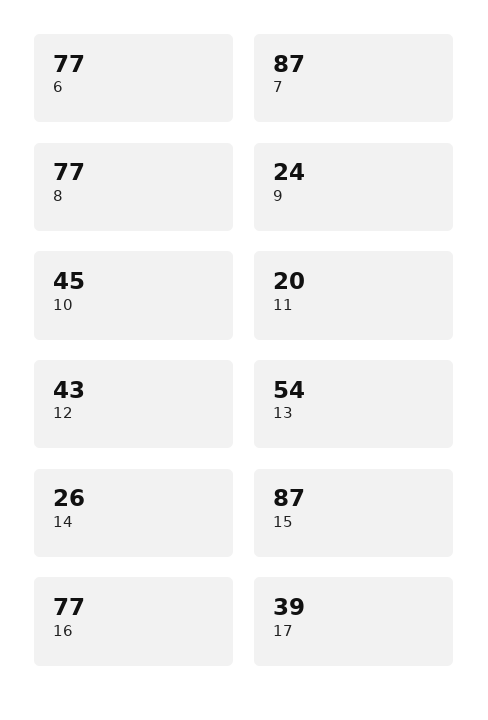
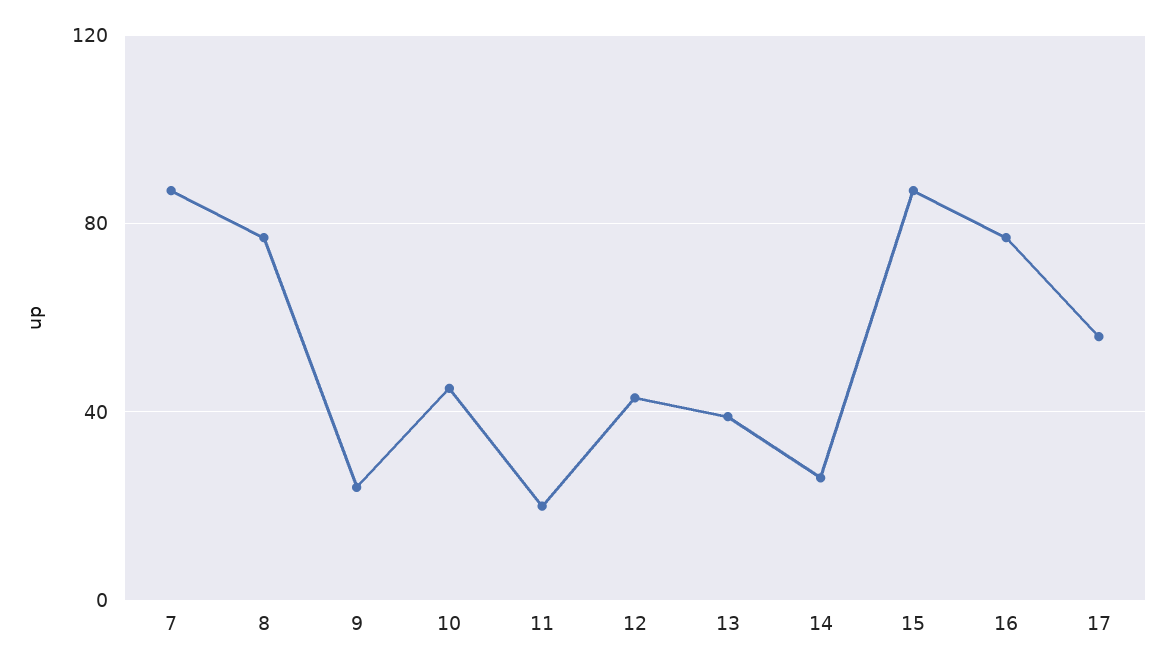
6: 77 -> none
13: 54 -> 40
17: 39 -> 55

